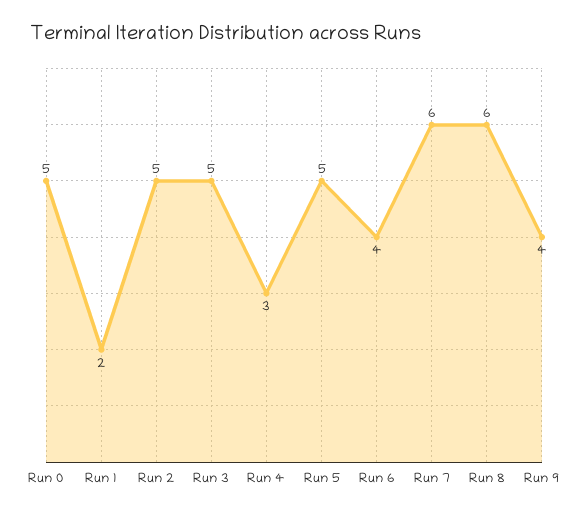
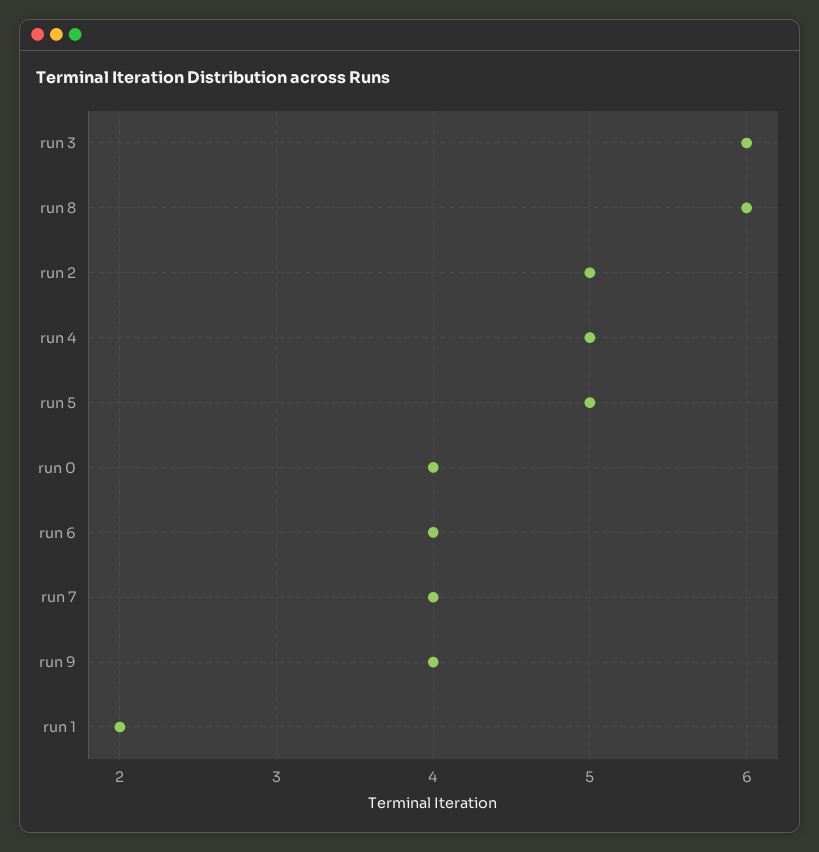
Run 0: 5 -> 4
Run 3: 5 -> 6
Run 4: 3 -> 5
Run 7: 6 -> 4

